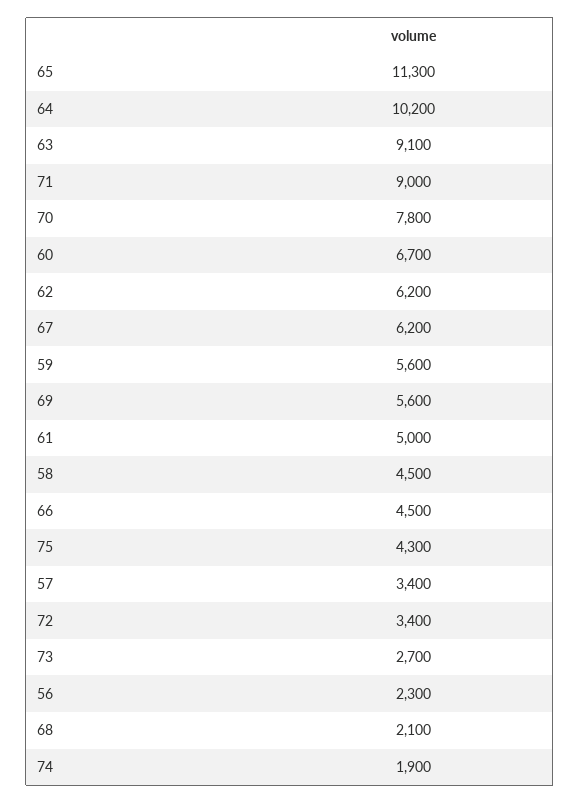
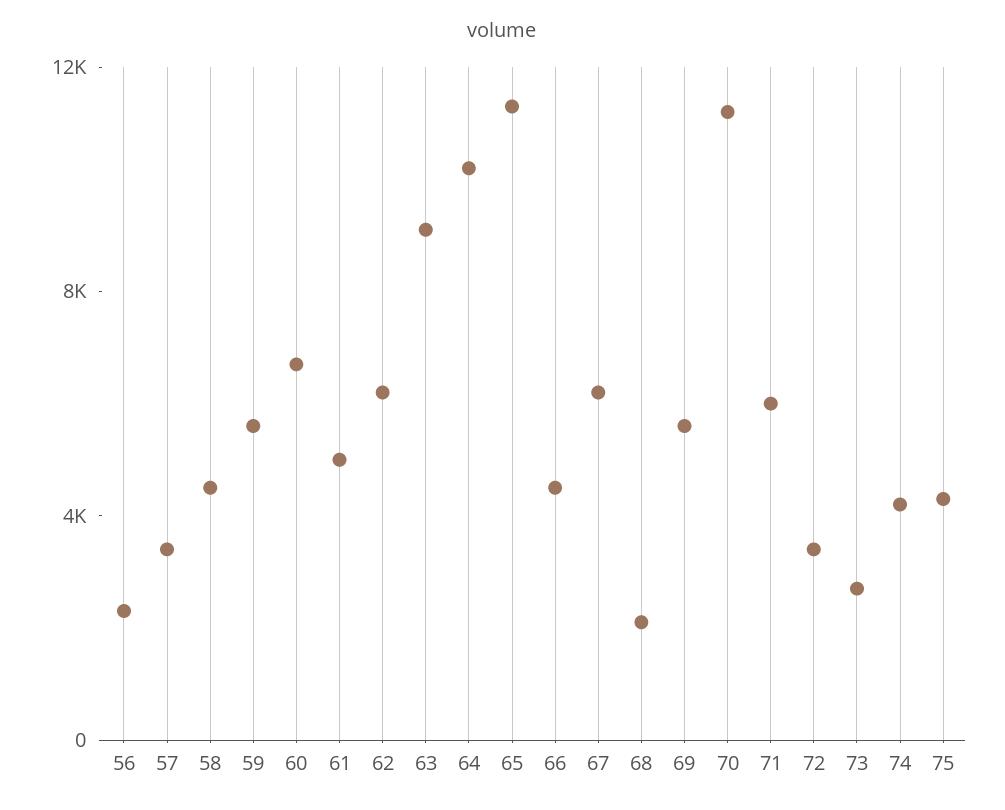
71: 9000 -> 6000
70: 7800 -> 11000
74: 1900 -> 4000

